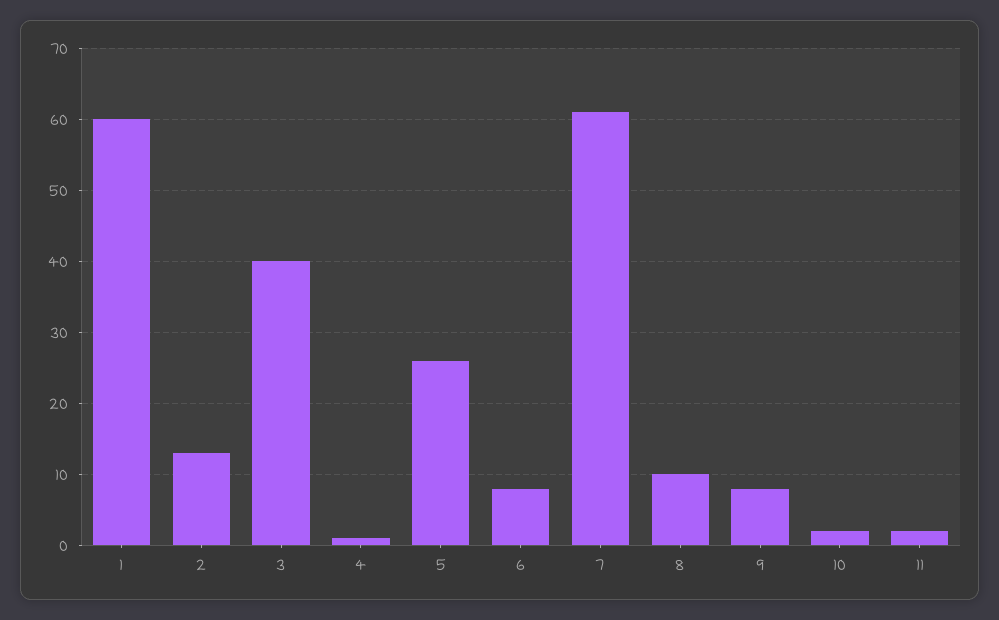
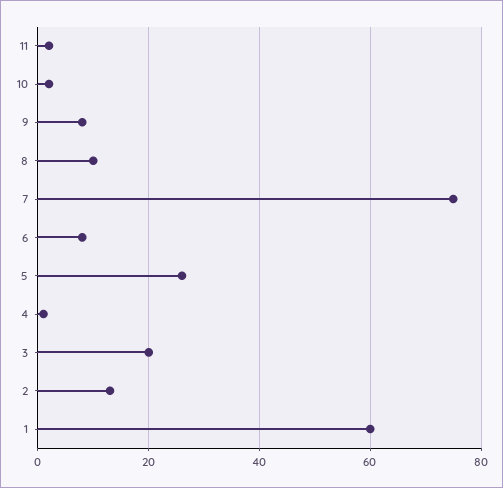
3: 40 -> 20
7: 61 -> 75

